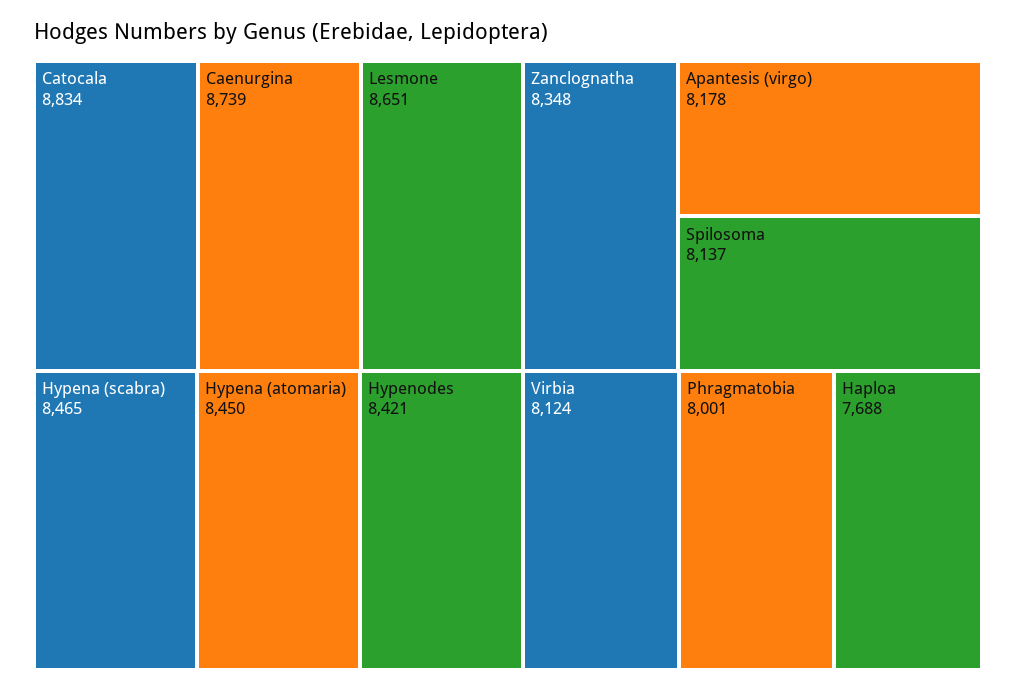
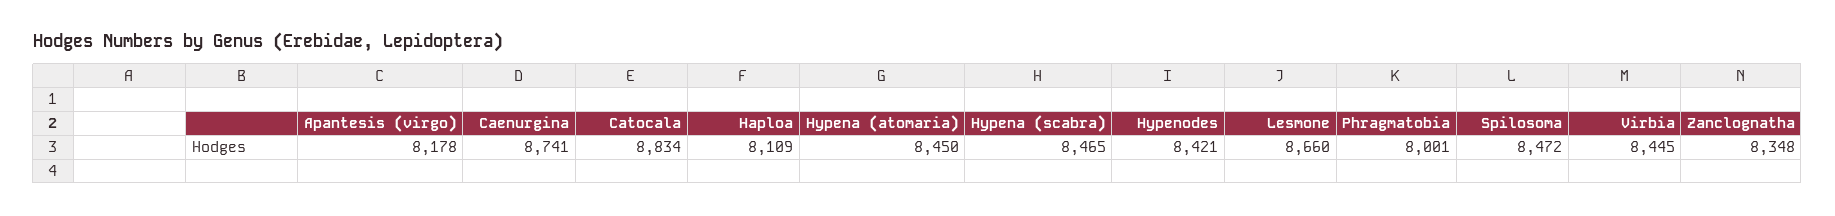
Caenurgina: 8739 -> 8741
Lesmone: 8651 -> 8660
Spilosoma: 8137 -> 8472
Virbia: 8124 -> 8445
Haploa: 7688 -> 8109

